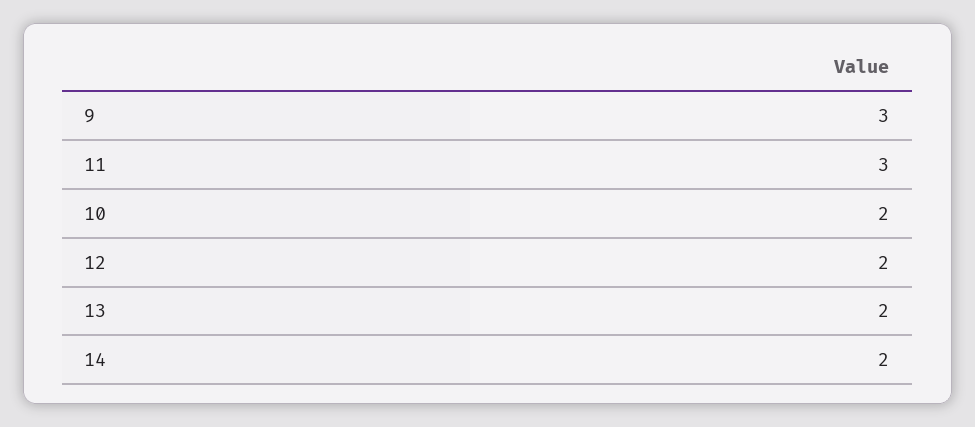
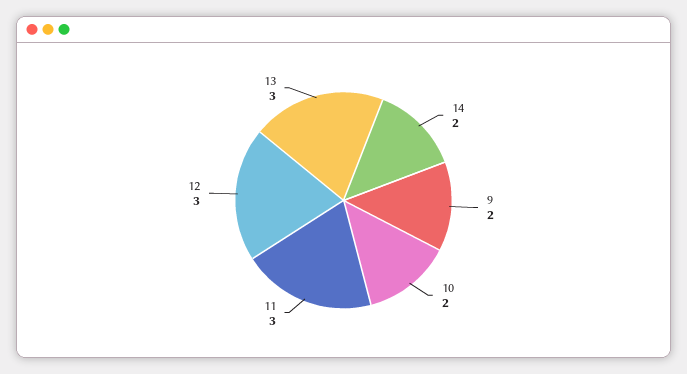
9: 3 -> 2
12: 2 -> 3
13: 2 -> 3

